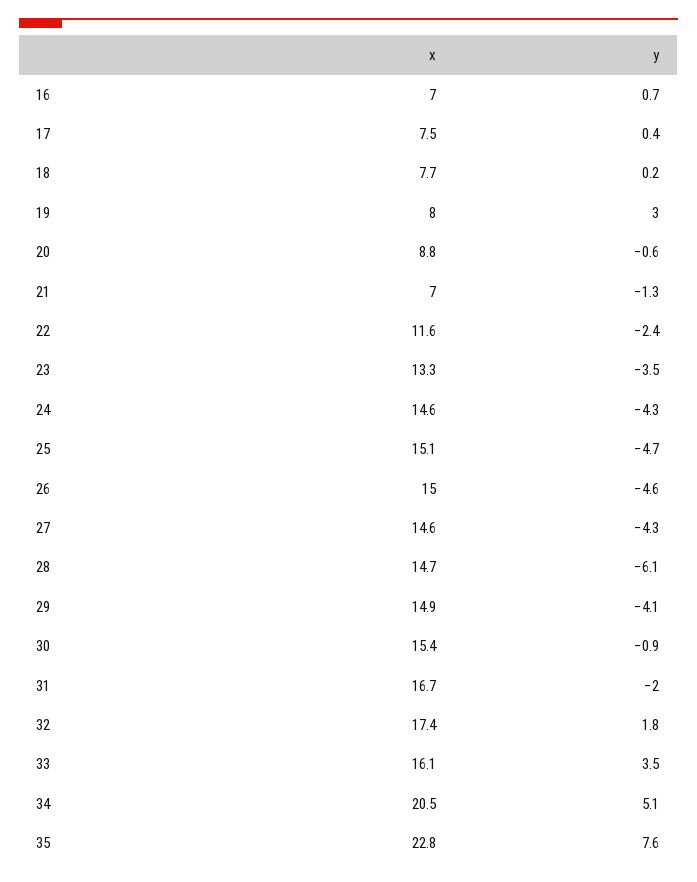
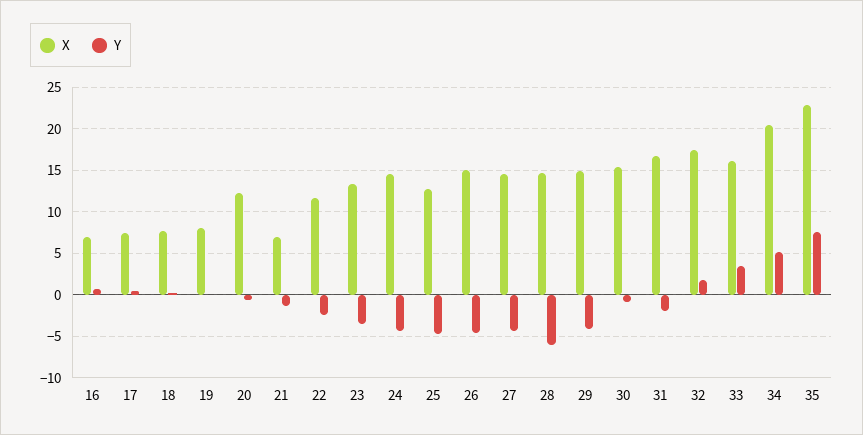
y, 19: 3 -> 0
x, 20: 8.8 -> 12
x, 25: 15.1 -> 13

